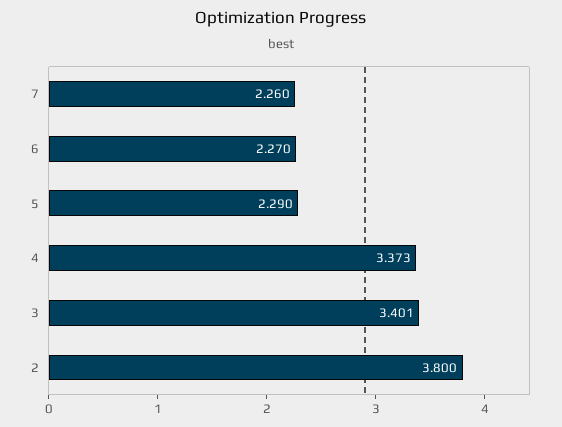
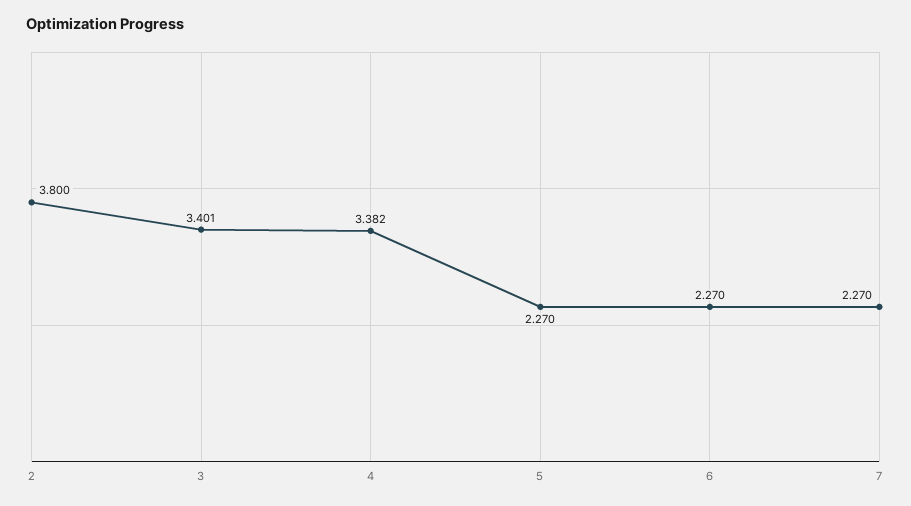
7: 2.26 -> 2.27
5: 2.29 -> 2.27
4: 3.373 -> 3.382

